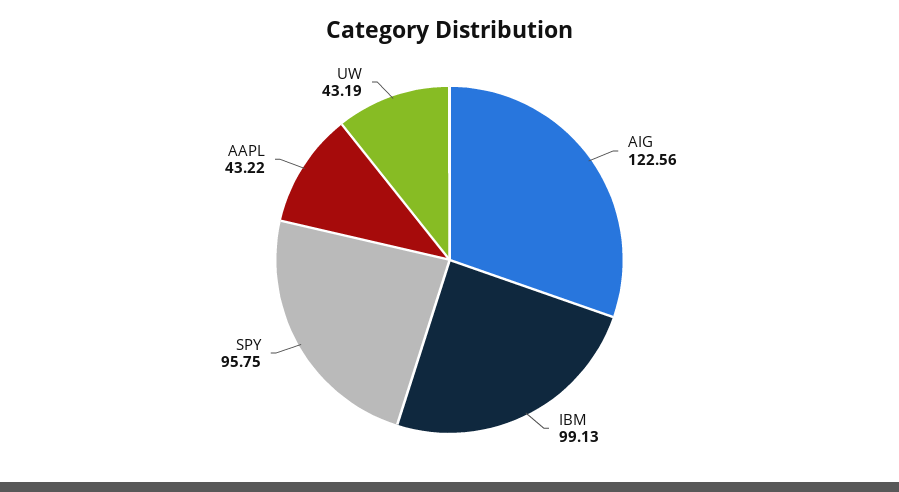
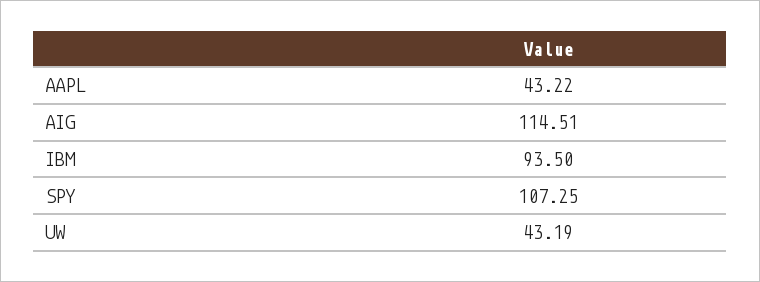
AIG: 122.56 -> 114.51
IBM: 99.13 -> 93.5
SPY: 95.75 -> 107.25

